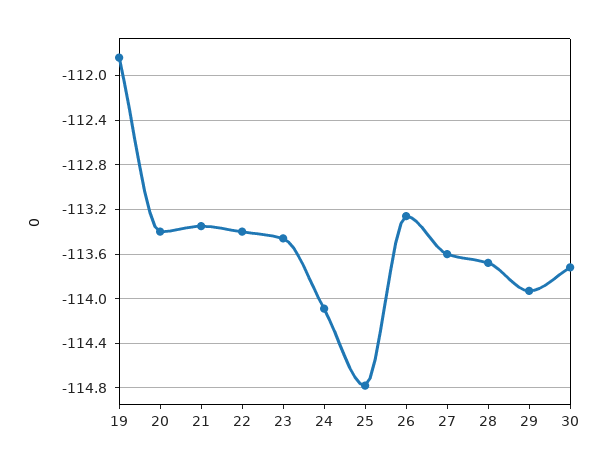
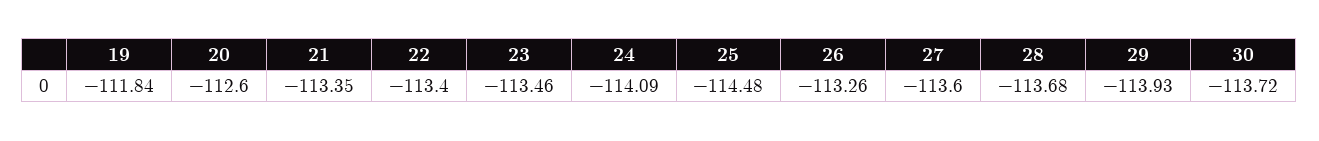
20: -113.4 -> -112.6
25: -114.8 -> -114.48

